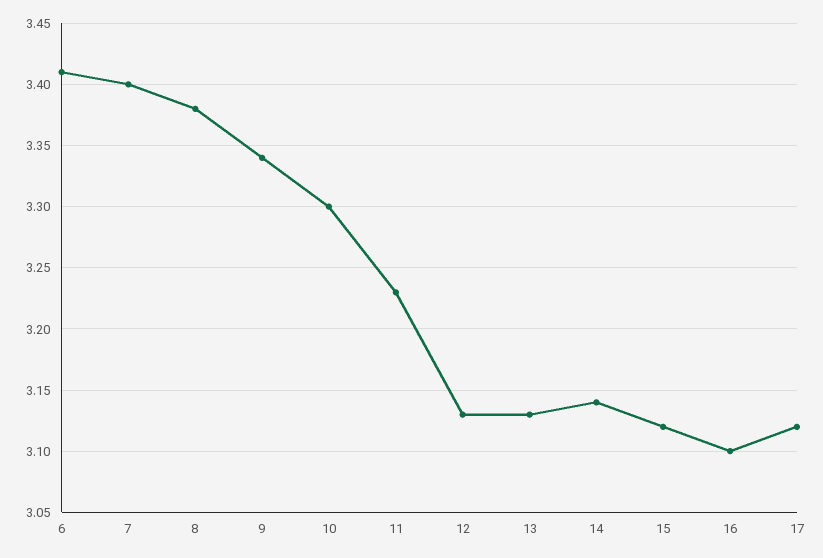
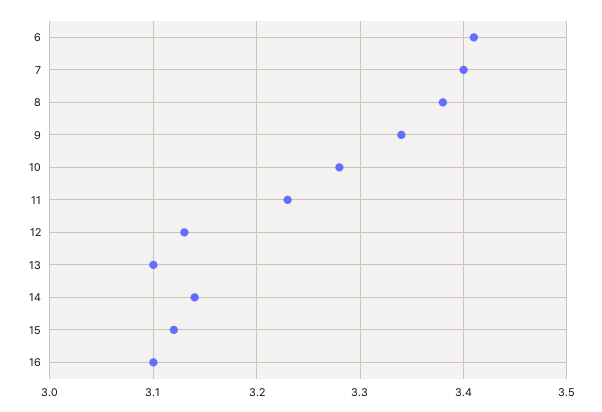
10: 3.3 -> 3.28
13: 3.13 -> 3.1
17: 3.12 -> none

